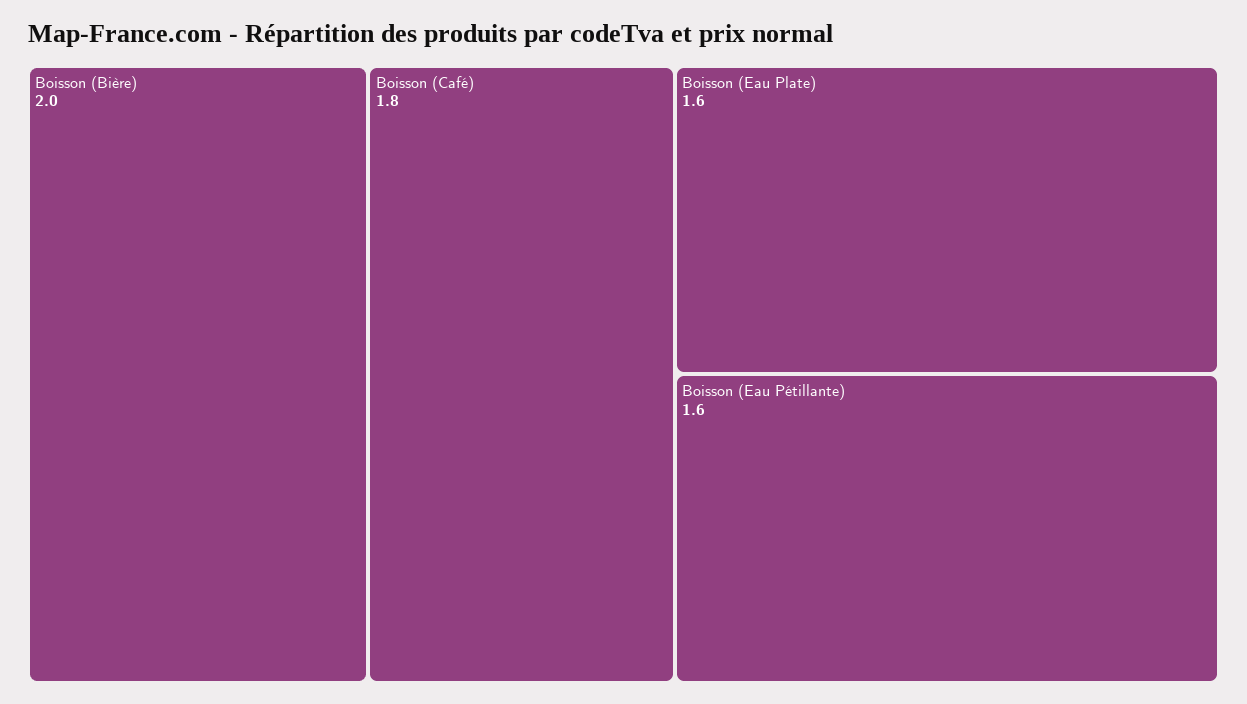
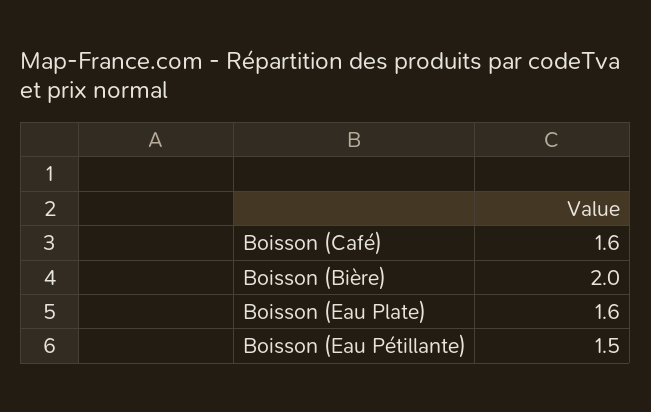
Boisson (Café): 1.8 -> 1.6
Boisson (Eau Pétillante): 1.6 -> 1.5

